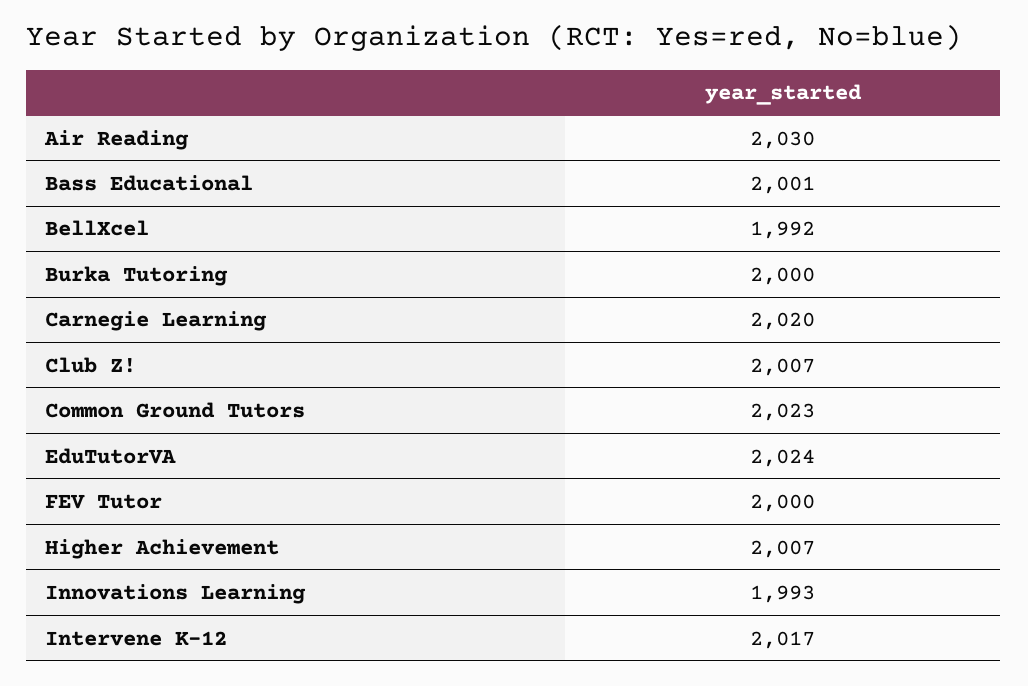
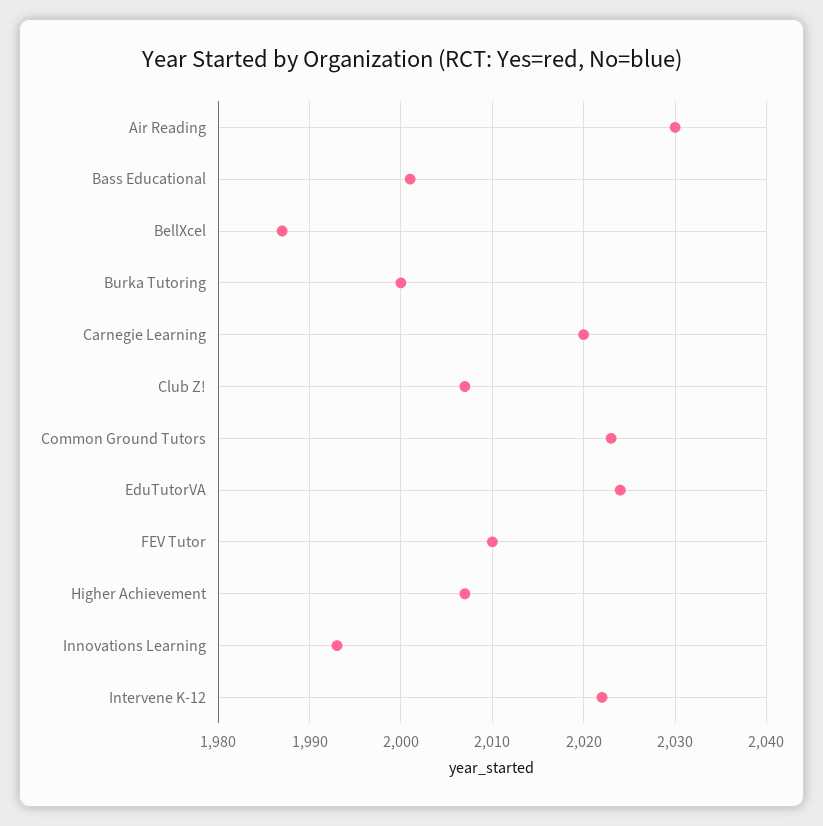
BellXcel: 1992 -> 1987
FEV Tutor: 2000 -> 2010
Intervene K-12: 2017 -> 2022

